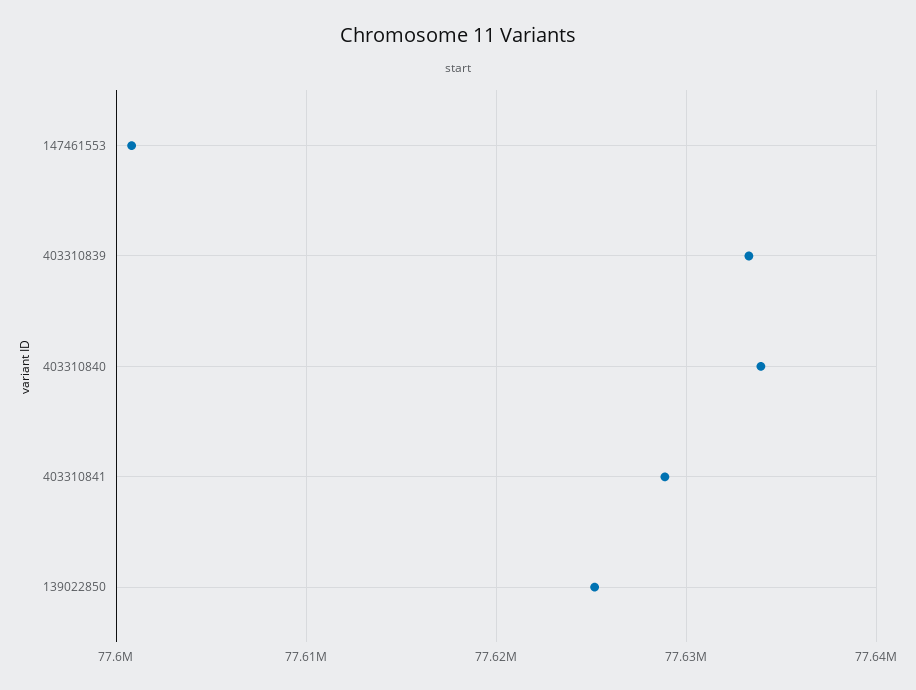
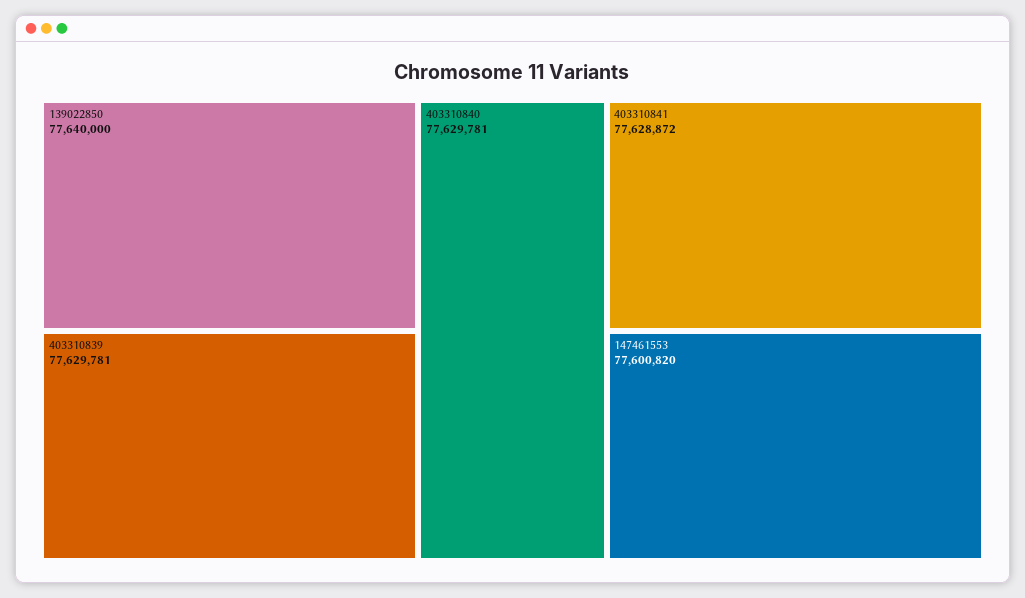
403310839: 77633000 -> 77629781
403310840: 77634000 -> 77629781
139022850: 77625000 -> 77640000

